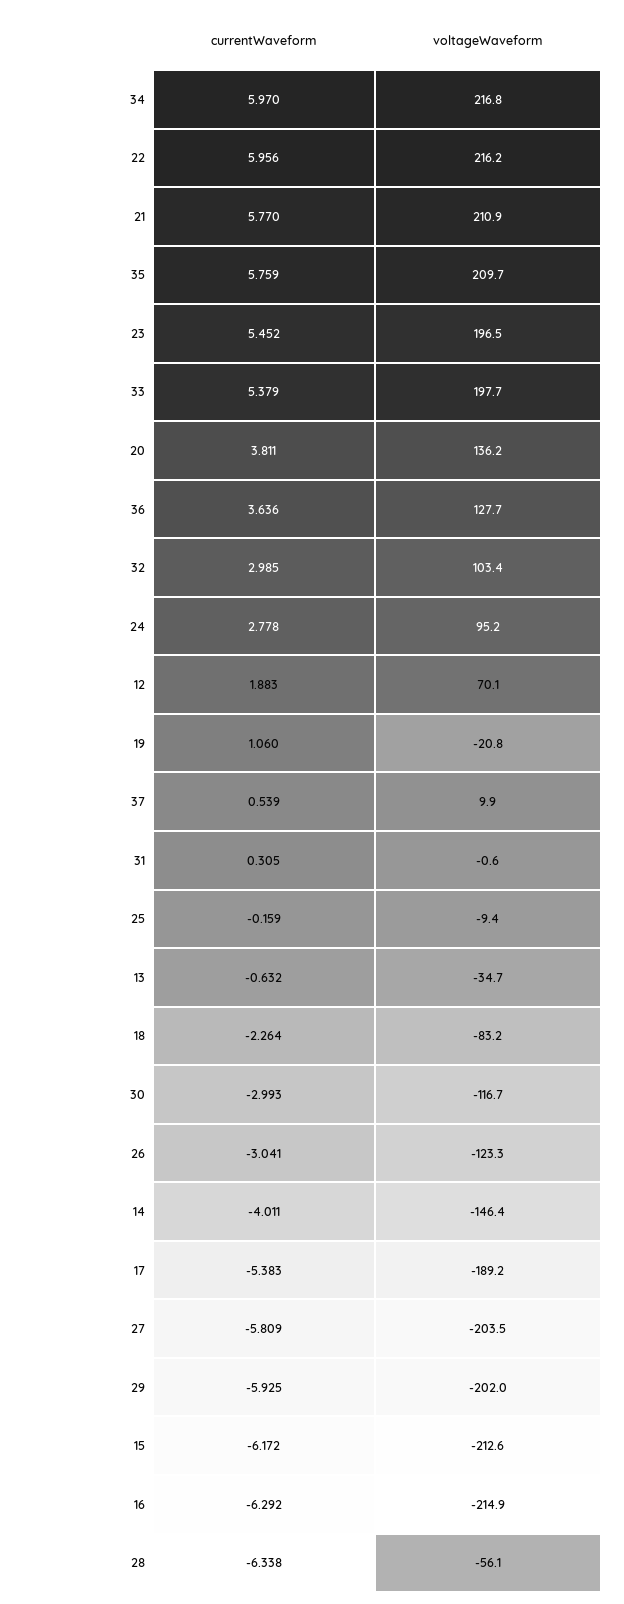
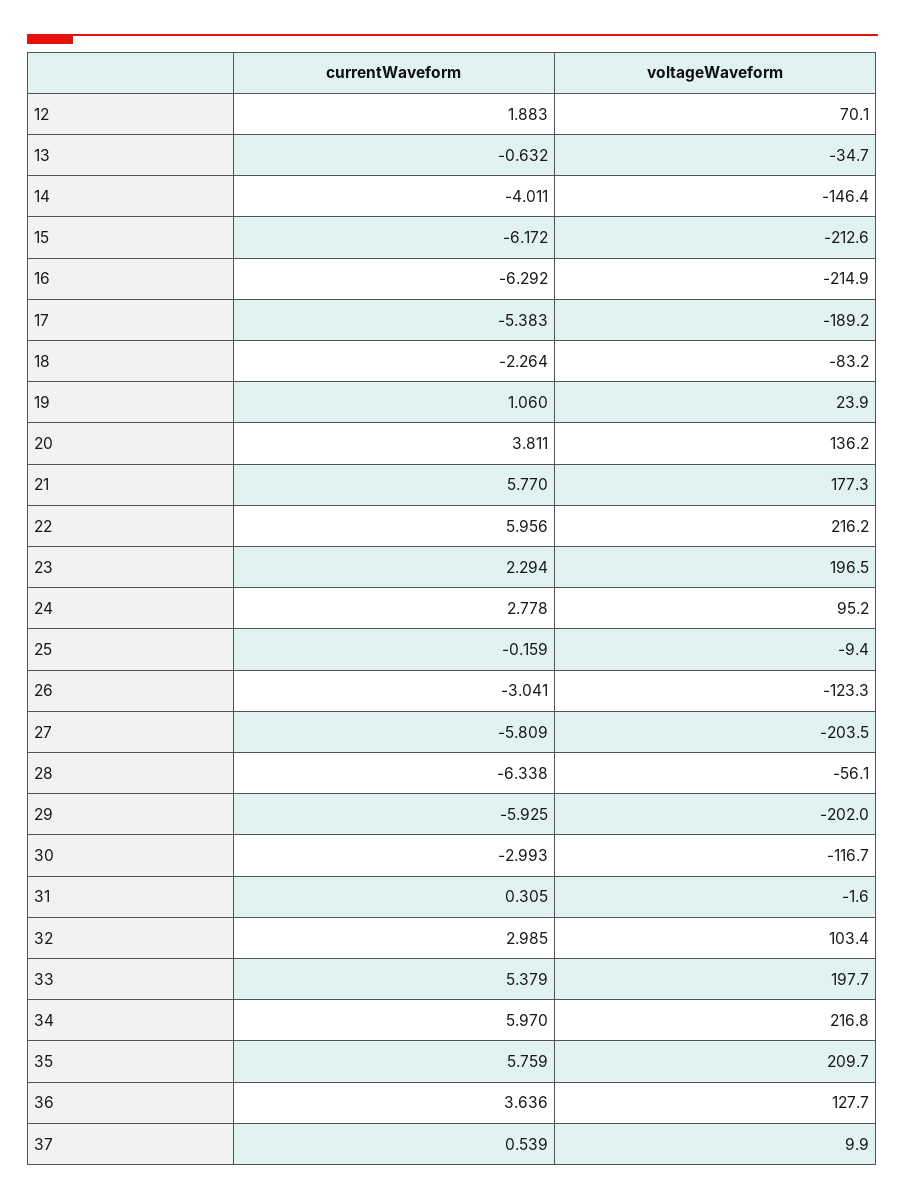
voltageWaveform, 21: 210.9 -> 177.3
currentWaveform, 23: 5.452 -> 2.294
voltageWaveform, 19: -20.8 -> 23.9
voltageWaveform, 31: -0.6 -> -1.6

